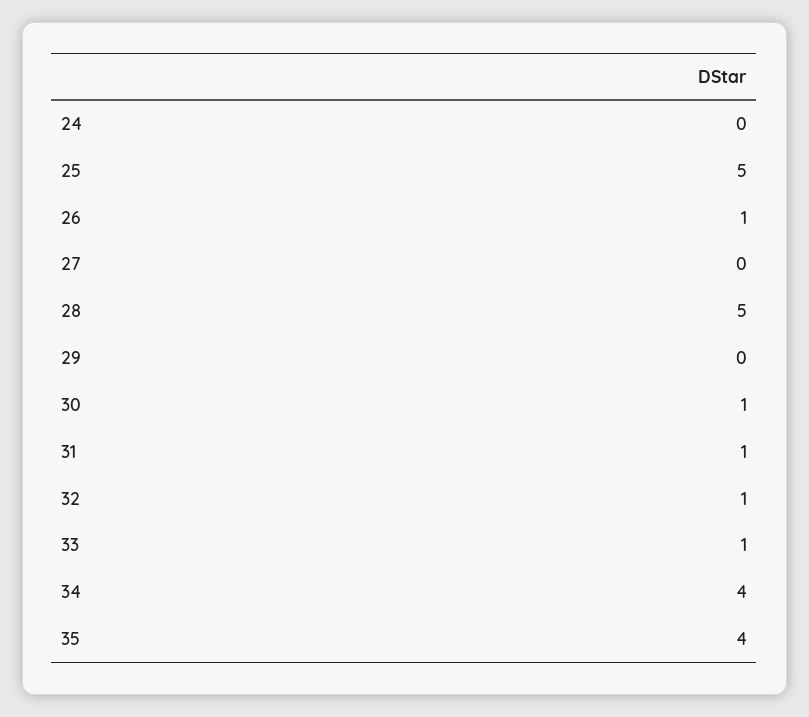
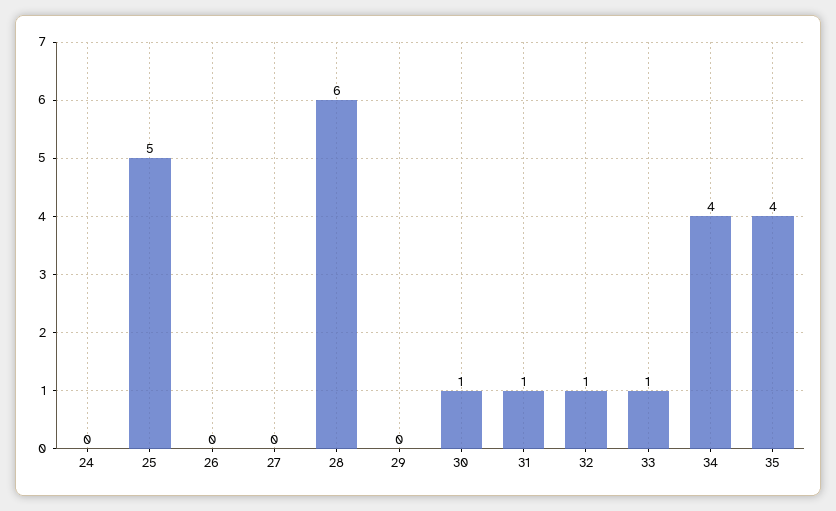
26: 1 -> 0
28: 5 -> 6

